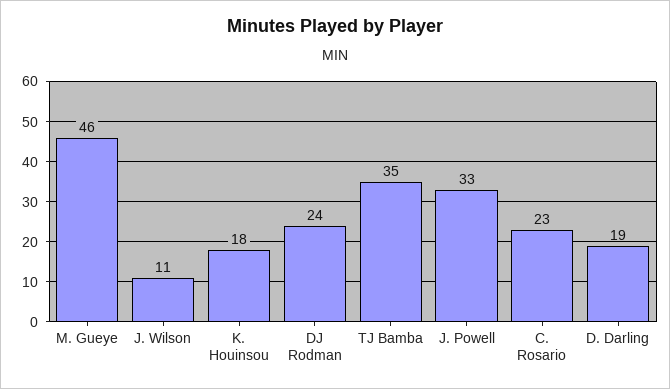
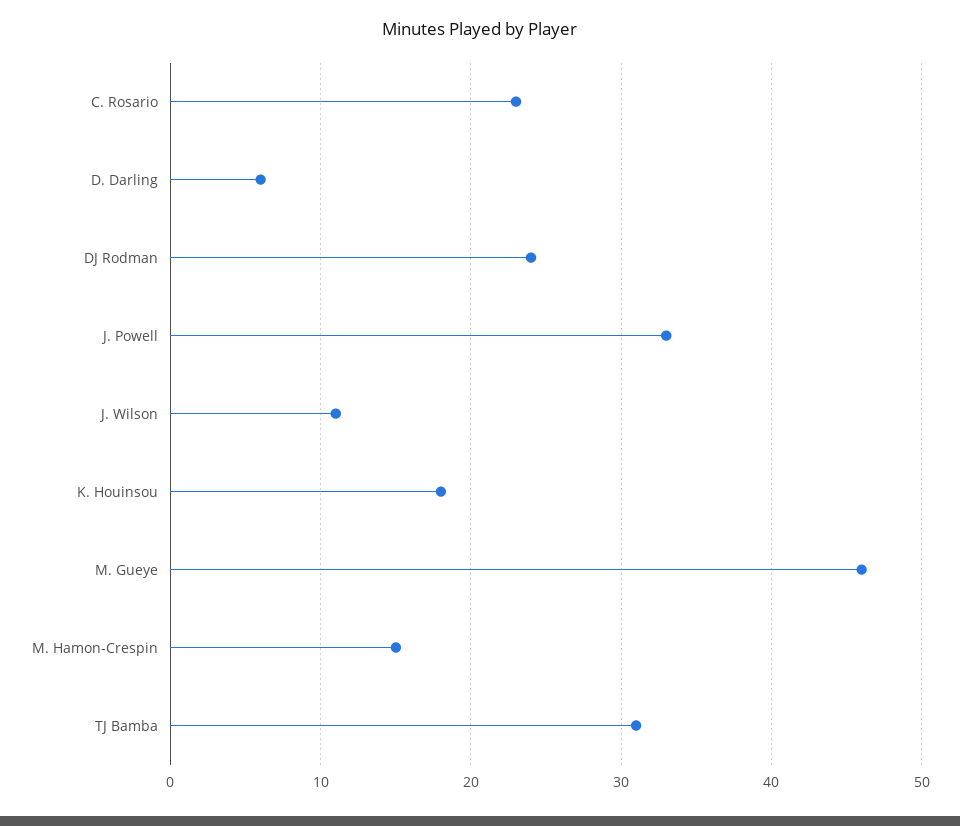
TJ Bamba: 35 -> 31
D. Darling: 19 -> 6
M. Hamon-Crespin: none -> 15

